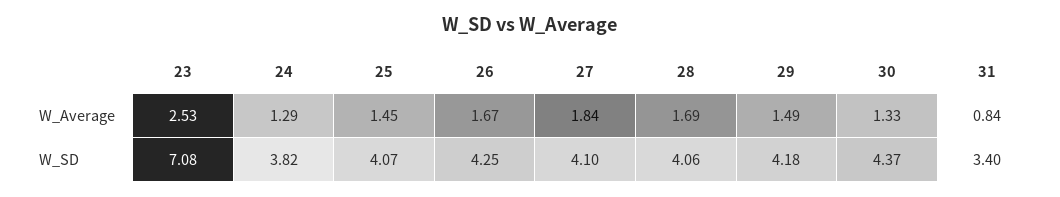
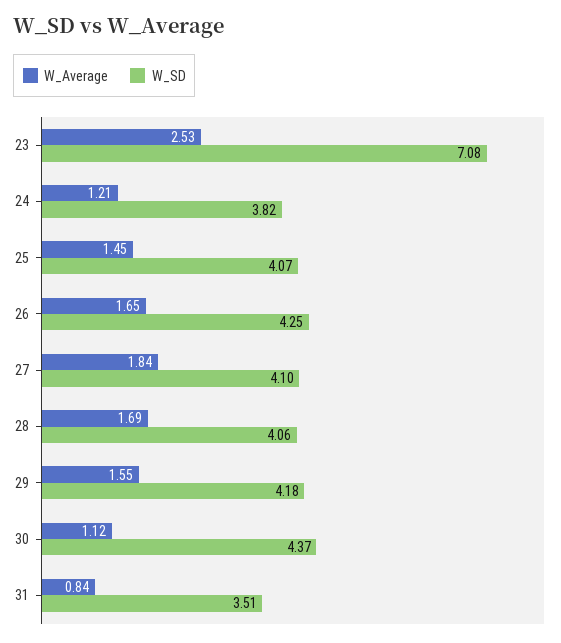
W_Average, 24: 1.29 -> 1.21
W_Average, 26: 1.67 -> 1.65
W_Average, 29: 1.49 -> 1.55
W_Average, 30: 1.33 -> 1.12
W_SD, 31: 3.4 -> 3.51

